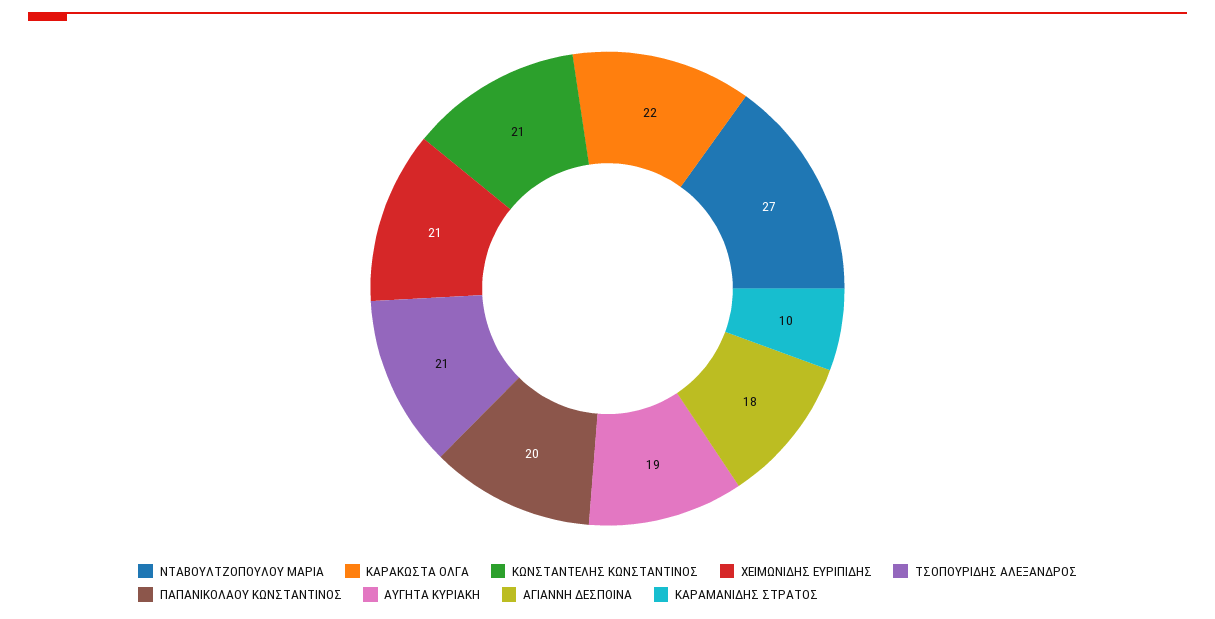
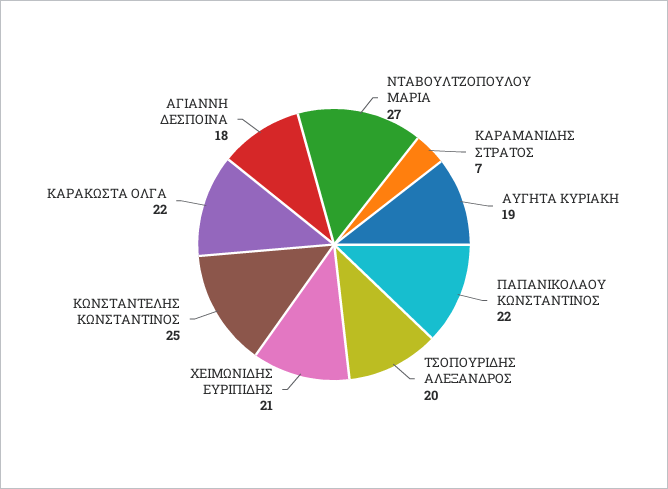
ΚΩΝΣΤΑΝΤΕΛΗΣ ΚΩΝΣΤΑΝΤΙΝΟΣ: 21 -> 25
ΤΣΟΠΟΥΡΙΔΗΣ ΑΛΕΞΑΝΔΡΟΣ: 21 -> 20
ΠΑΠΑΝΙΚΟΛΑΟΥ ΚΩΝΣΤΑΝΤΙΝΟΣ: 20 -> 22
ΚΑΡΑΜΑΝΙΔΗΣ ΣΤΡΑΤΟΣ: 10 -> 7

